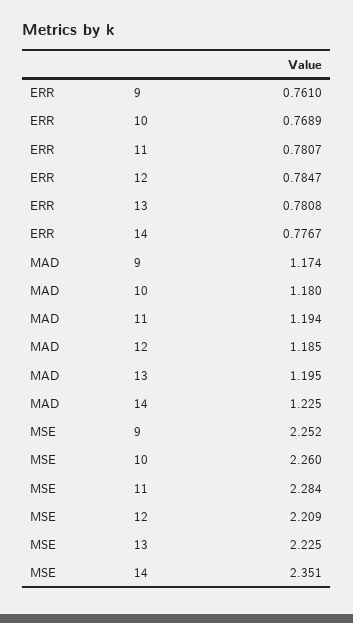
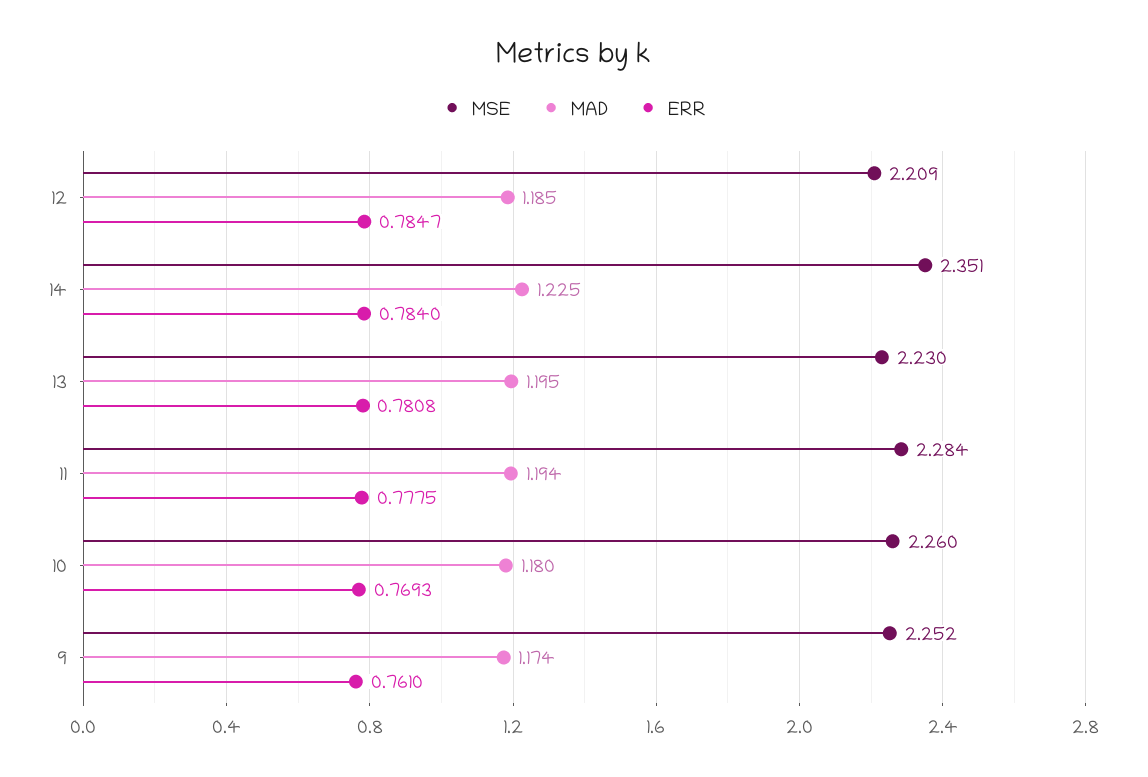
ERR, 10: 0.7689 -> 0.7693
ERR, 11: 0.7807 -> 0.7775
ERR, 14: 0.7767 -> 0.784
MSE, 13: 2.225 -> 2.23

